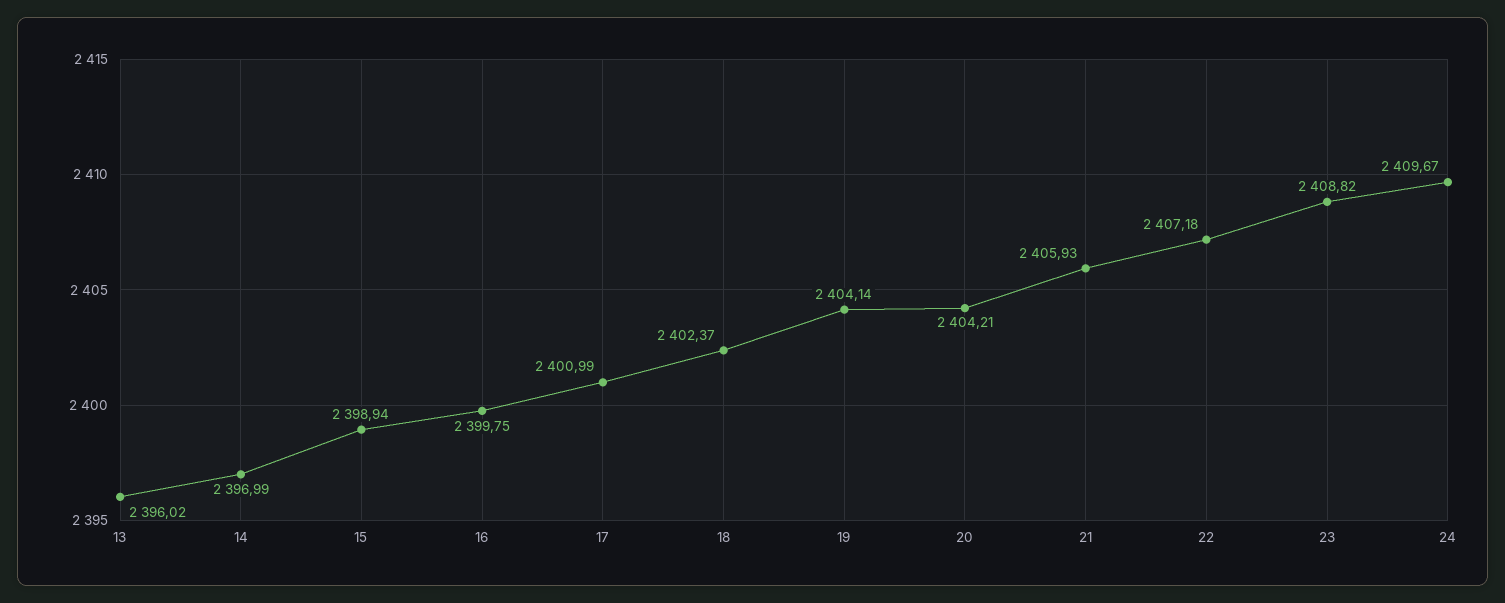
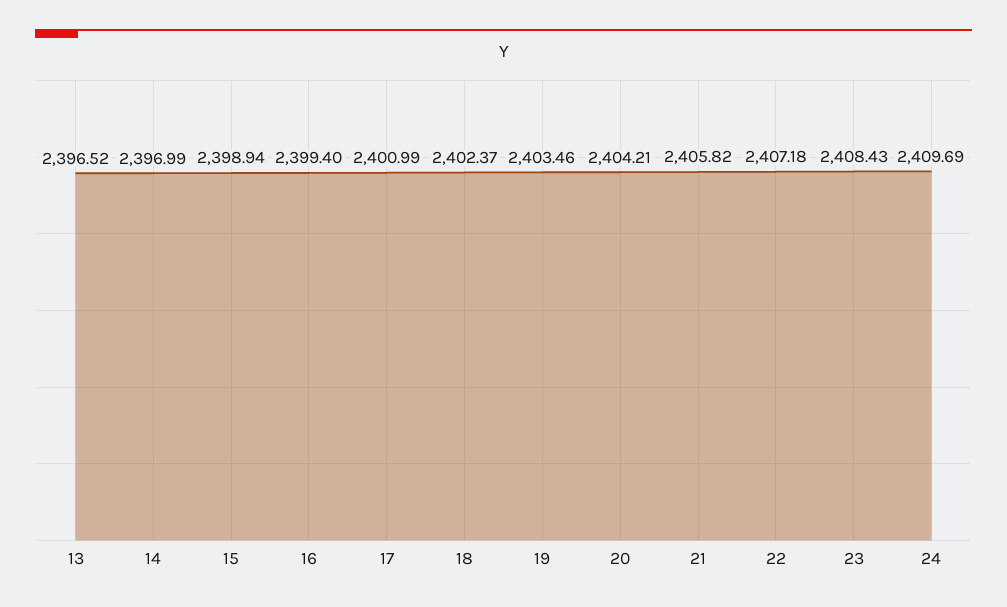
13: 2396.02 -> 2396.52
16: 2399.75 -> 2399.4
19: 2404.14 -> 2403.46
21: 2405.93 -> 2405.82
23: 2408.82 -> 2408.43
24: 2409.67 -> 2409.69

